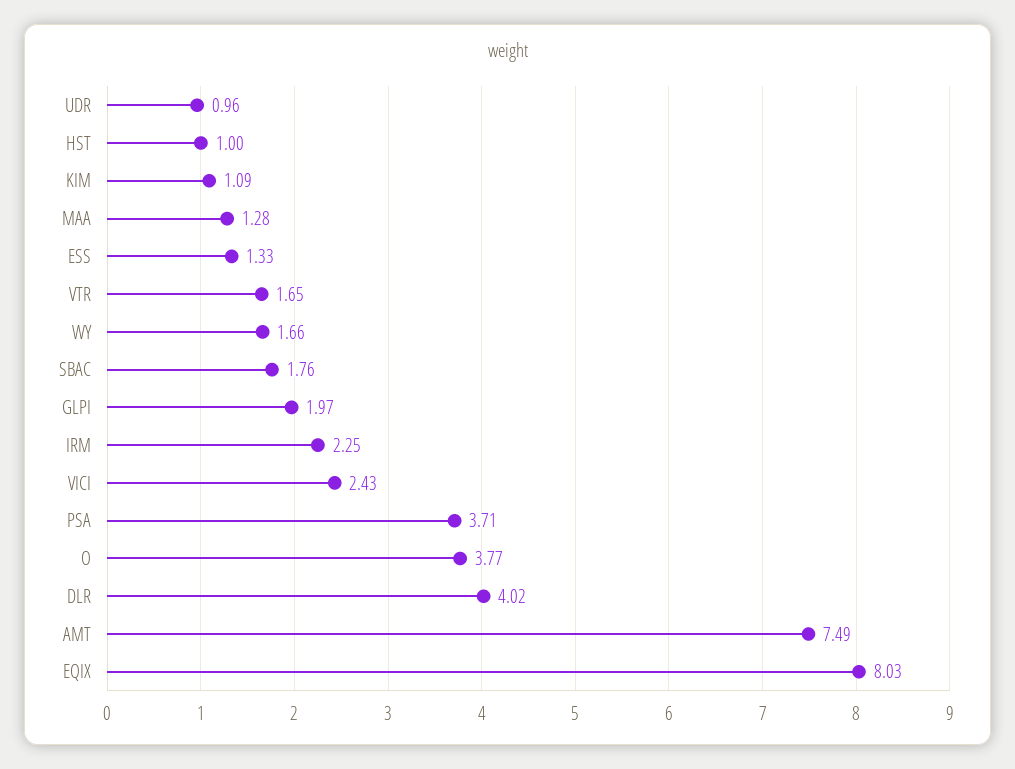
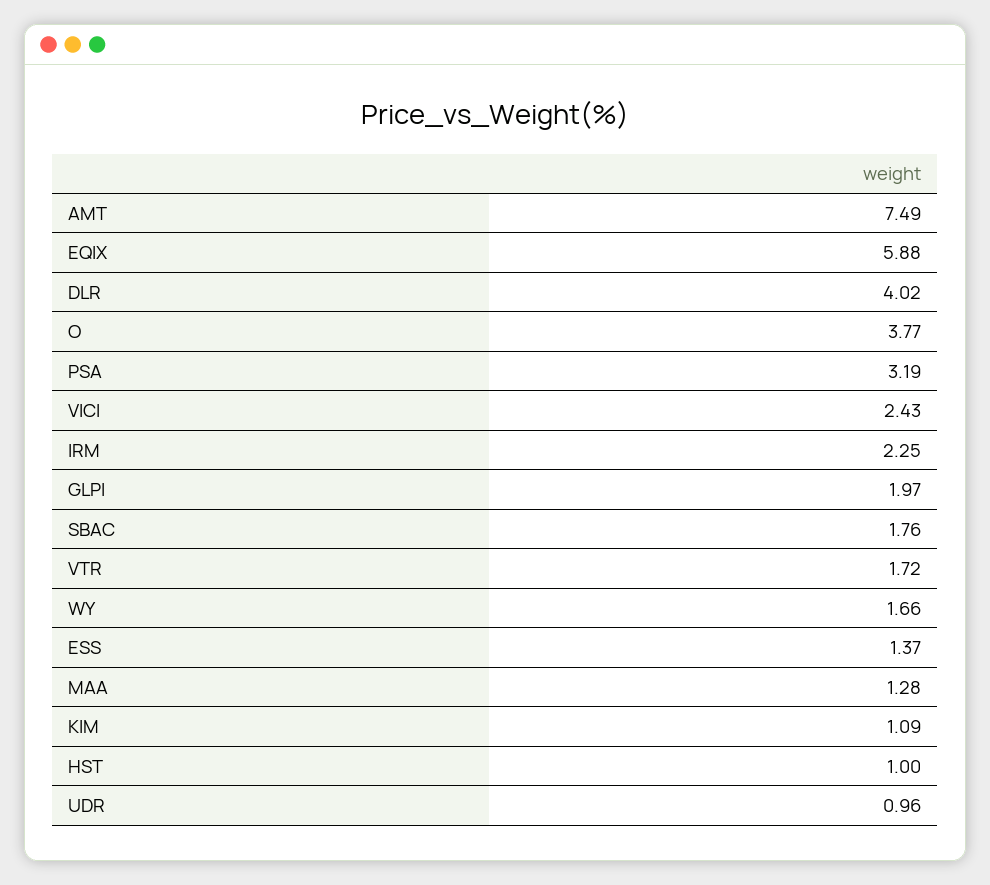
ESS: 1.33 -> 1.37
VTR: 1.65 -> 1.72
PSA: 3.71 -> 3.19
EQIX: 8.03 -> 5.88

